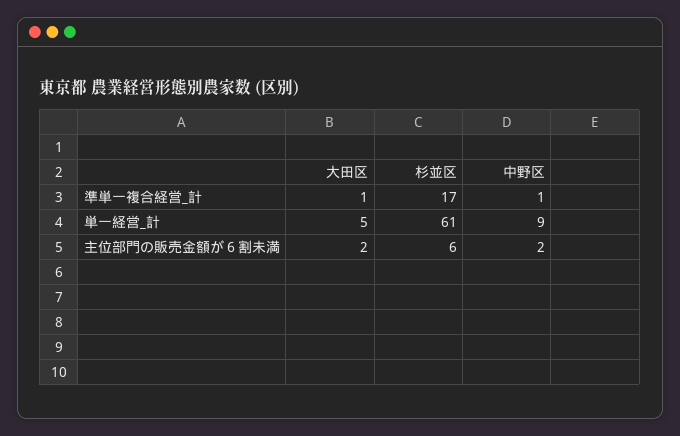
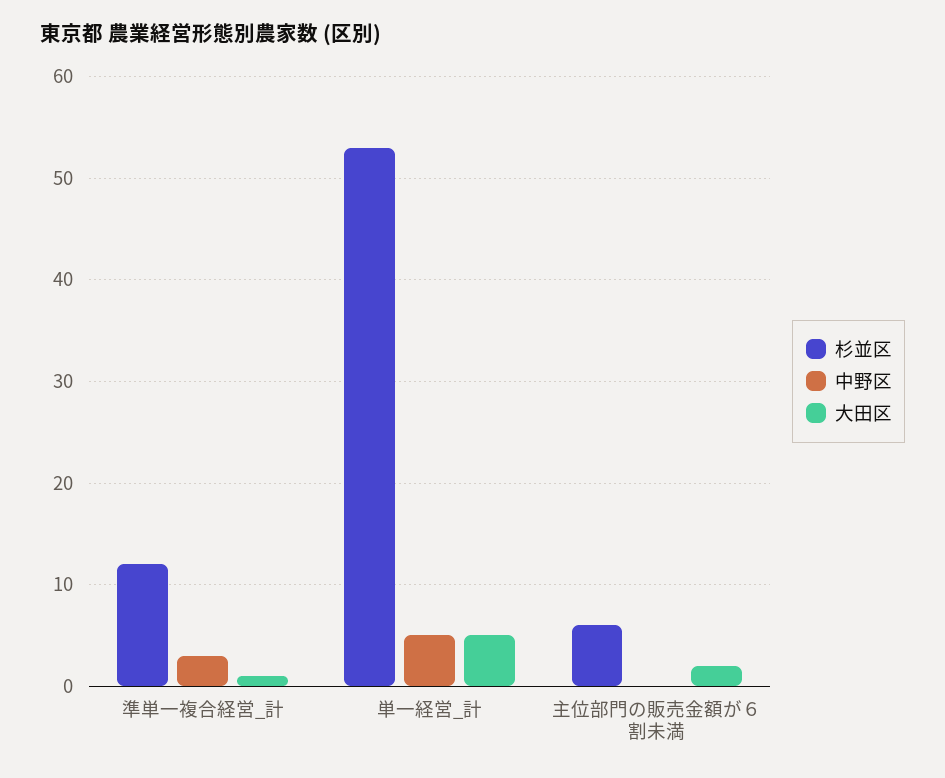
杉並区, 準単一複合経営_計: 17 -> 12
中野区, 準単一複合経営_計: 1 -> 3
杉並区, 単一経営_計: 61 -> 53
中野区, 単一経営_計: 9 -> 5
中野区, 主位部門の販売金額が６割未満: 2 -> 0

